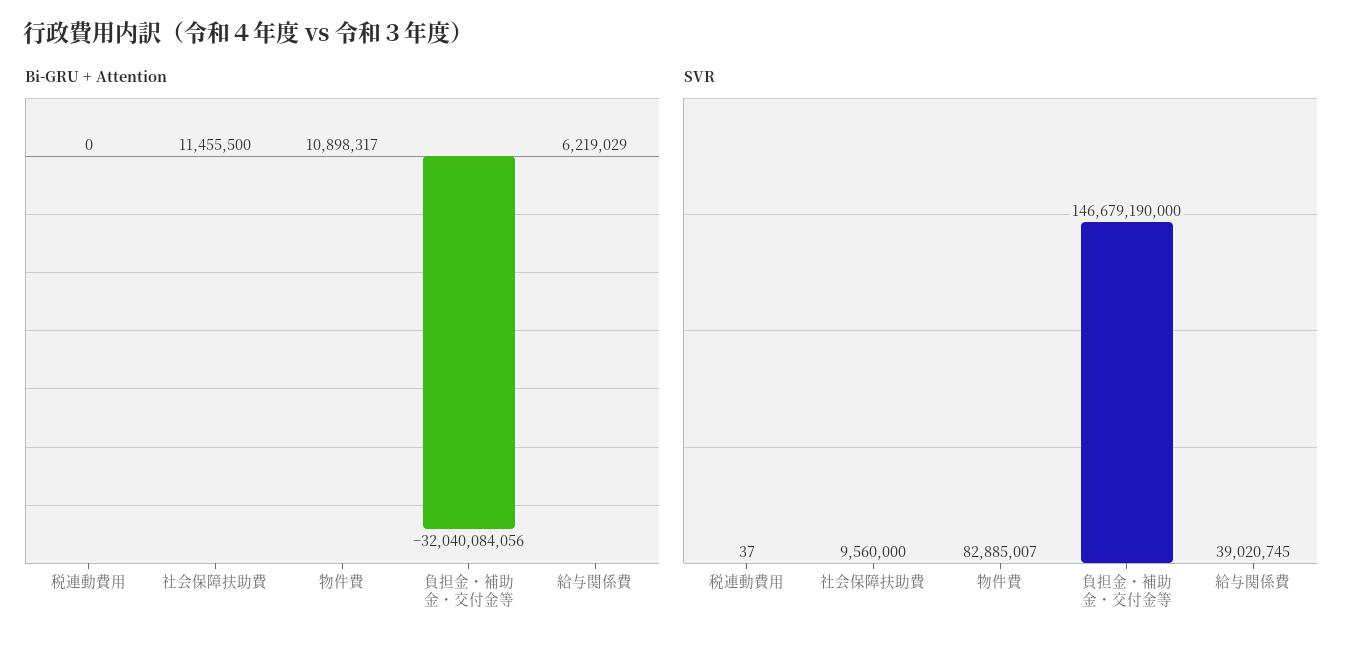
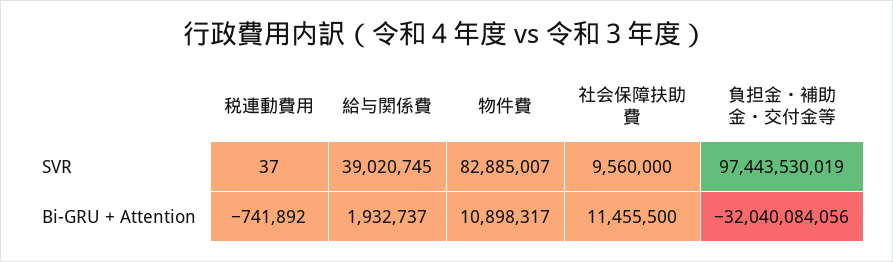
Bi-GRU + Attention, 税連動費用: 0 -> -741892
Bi-GRU + Attention, 給与関係費: 6219029 -> 1932737
SVR, 負担金・補助金・交付金等: 146679190000 -> 97443530019

